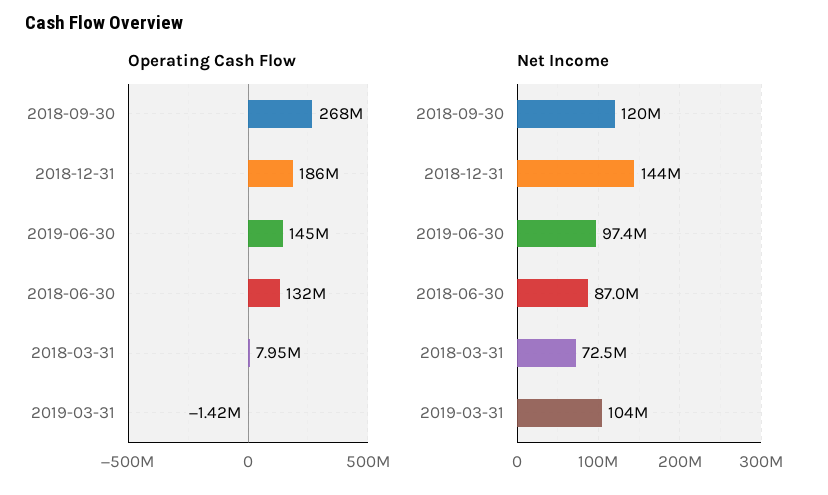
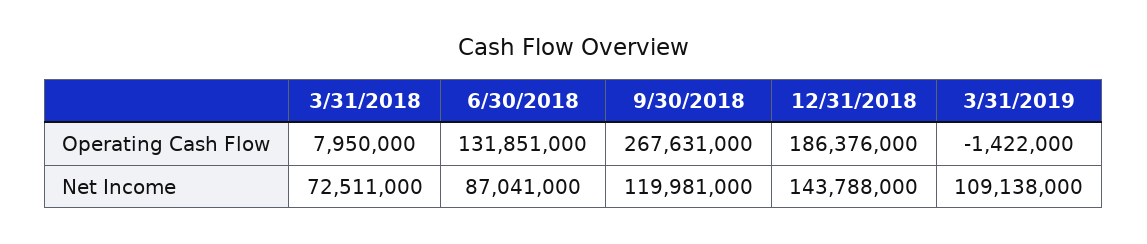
Operating Cash Flow, 2019-06-30: 145000000 -> none
Net Income, 2019-06-30: 97400000 -> none
Net Income, 2019-03-31: 104000000 -> 109138000

